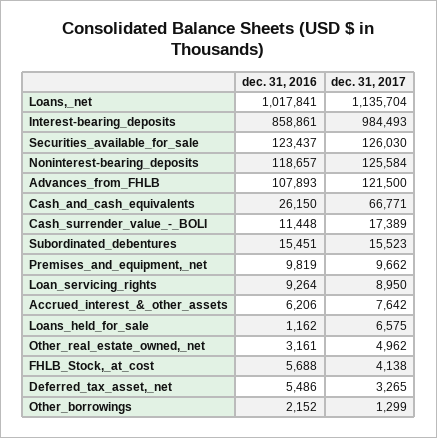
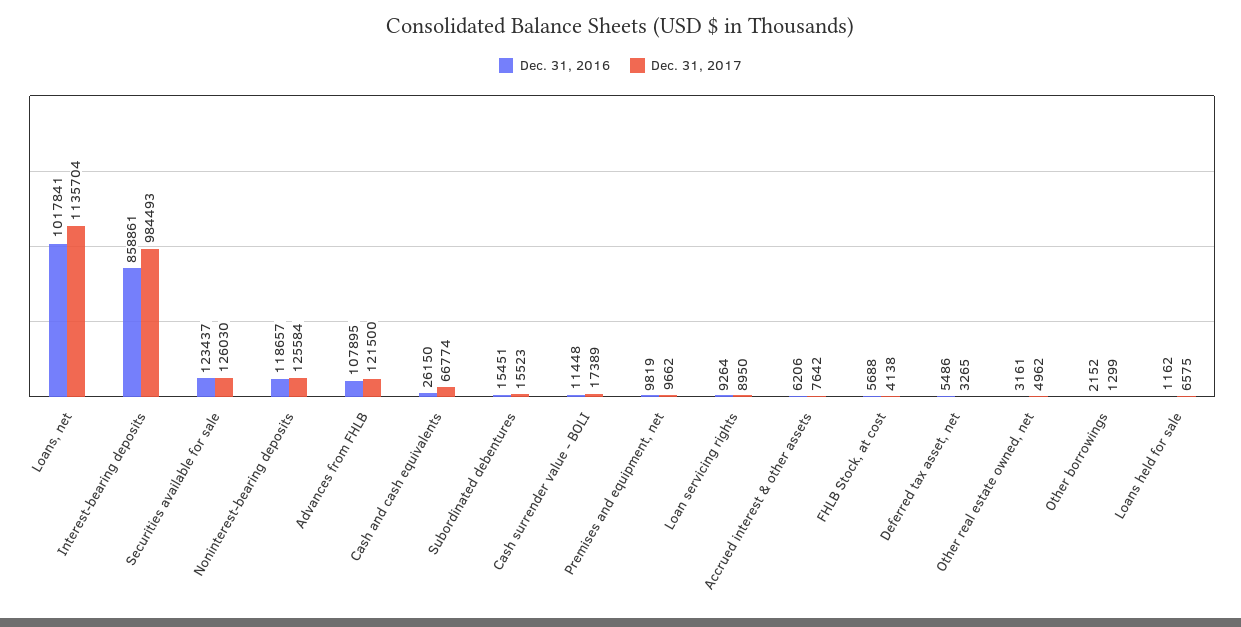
dec. 31, 2016, Advances_from_FHLB: 107893 -> 107895
dec. 31, 2017, Cash_and_cash_equivalents: 66771 -> 66774

